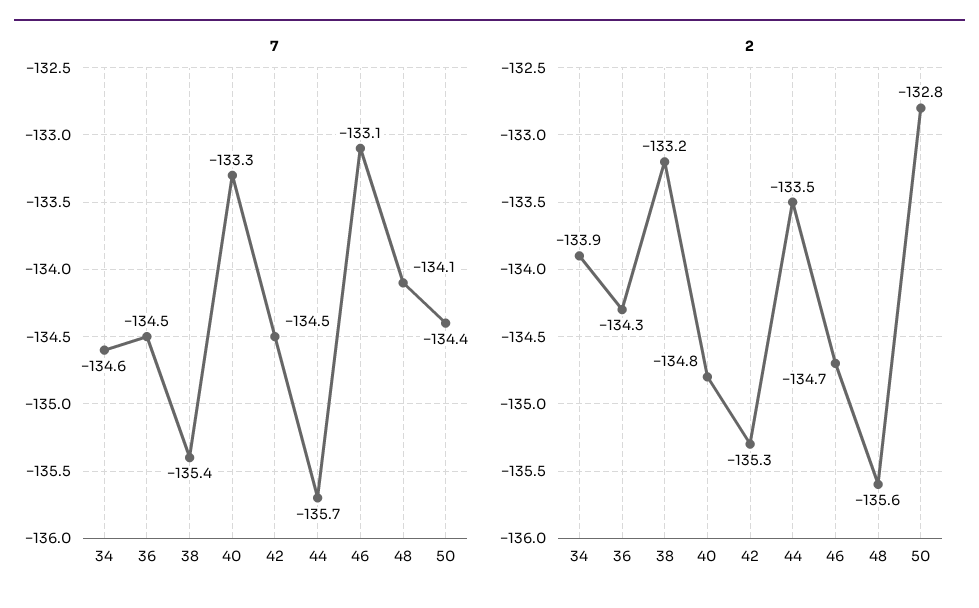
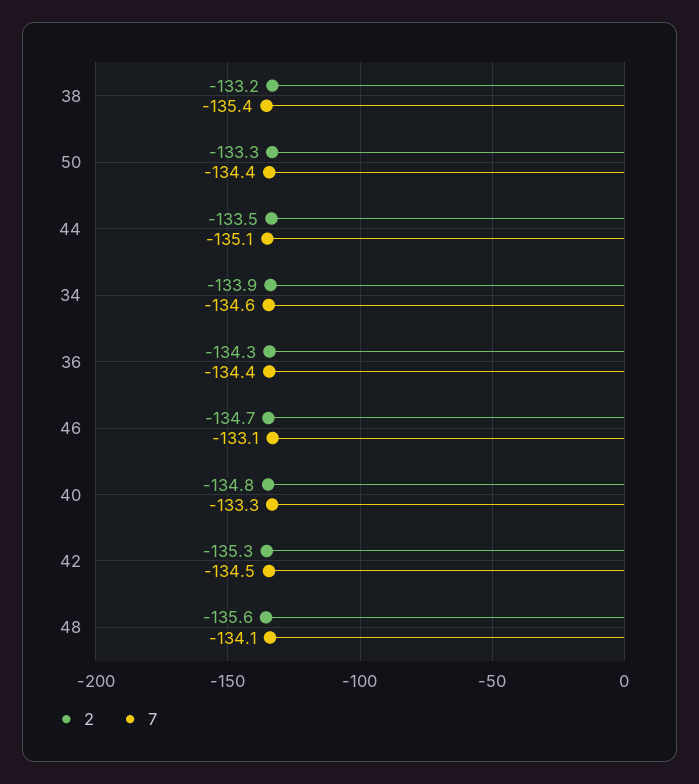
7, 36: -134.5 -> -134.4
7, 44: -135.7 -> -135.1
2, 50: -132.8 -> -133.3

